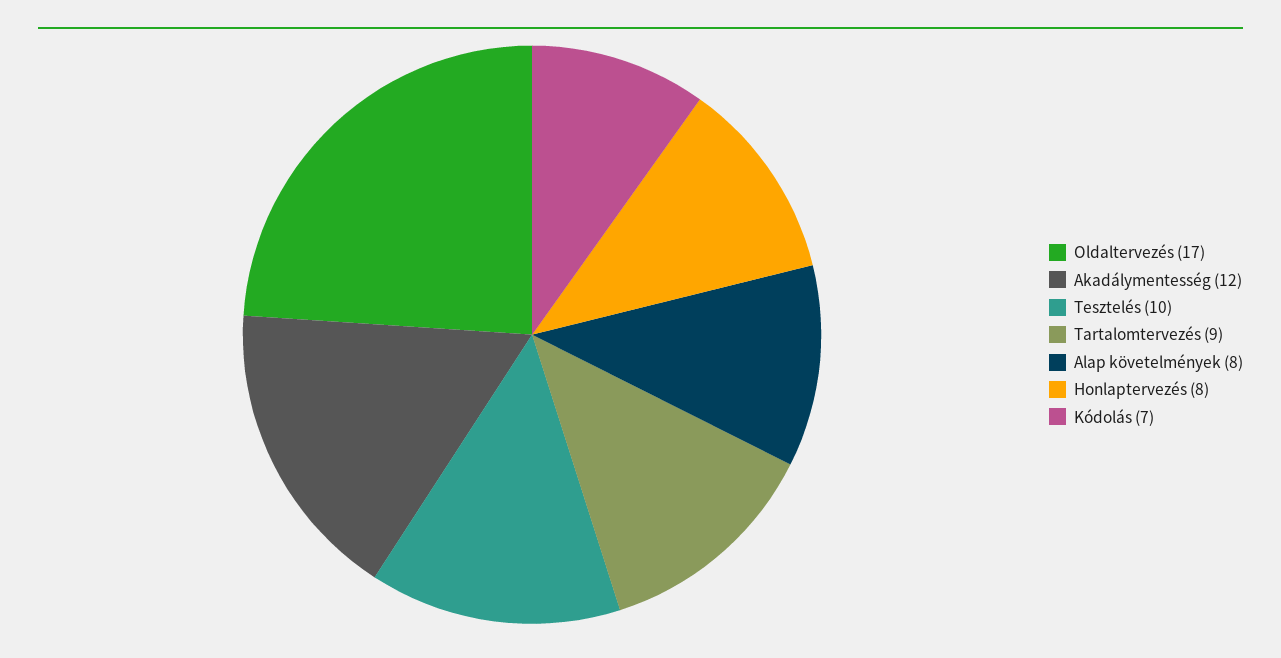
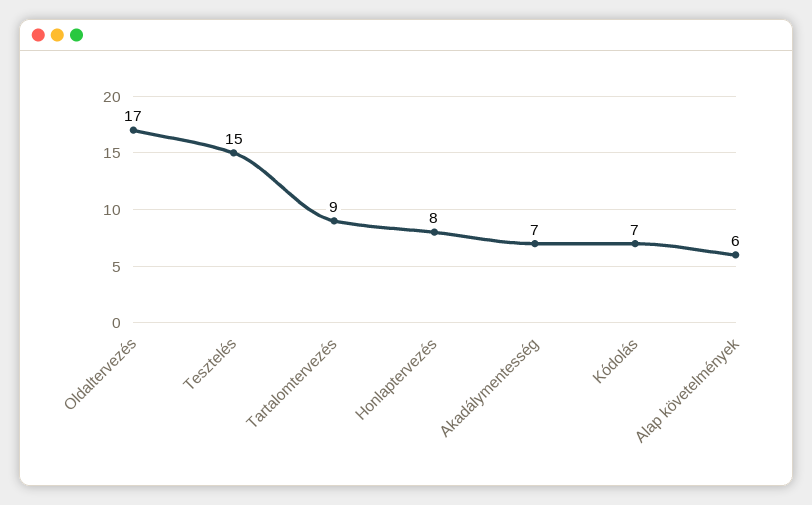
Akadálymentesség: 12 -> 7
Tesztelés: 10 -> 15
Alap követelmények: 8 -> 6

